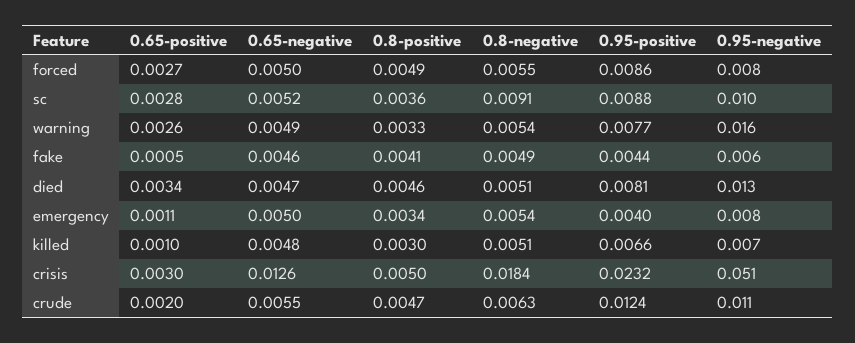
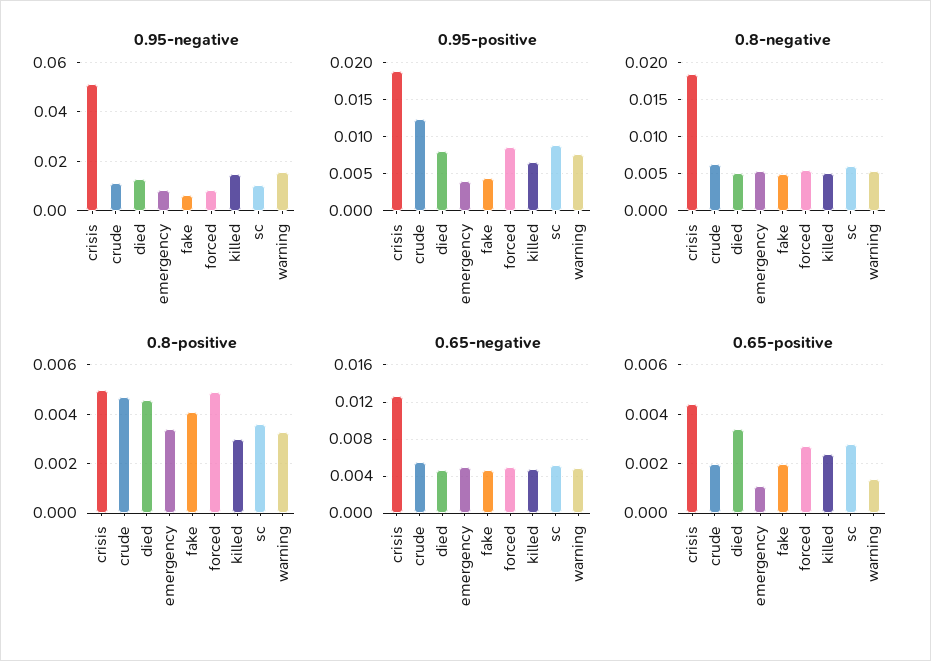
0.8-negative, sc: 0.0091 -> 0.006
0.65-positive, warning: 0.0026 -> 0.0015
0.65-positive, fake: 0.0005 -> 0.002
0.65-positive, killed: 0.001 -> 0.0025
0.95-negative, killed: 0.007 -> 0.015
0.65-positive, crisis: 0.003 -> 0.0045
0.95-positive, crisis: 0.0232 -> 0.019

